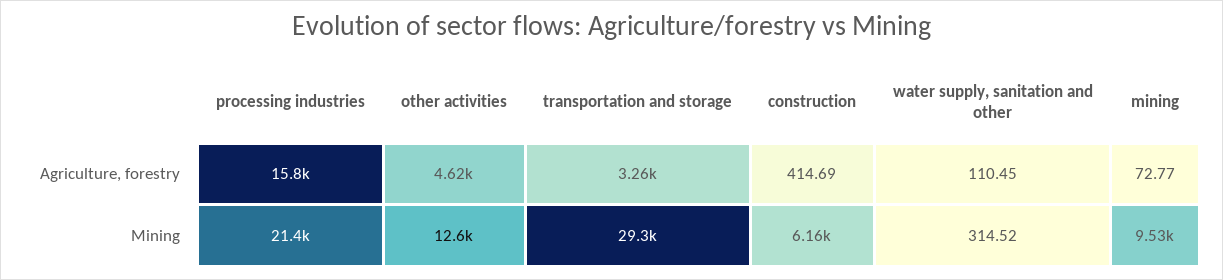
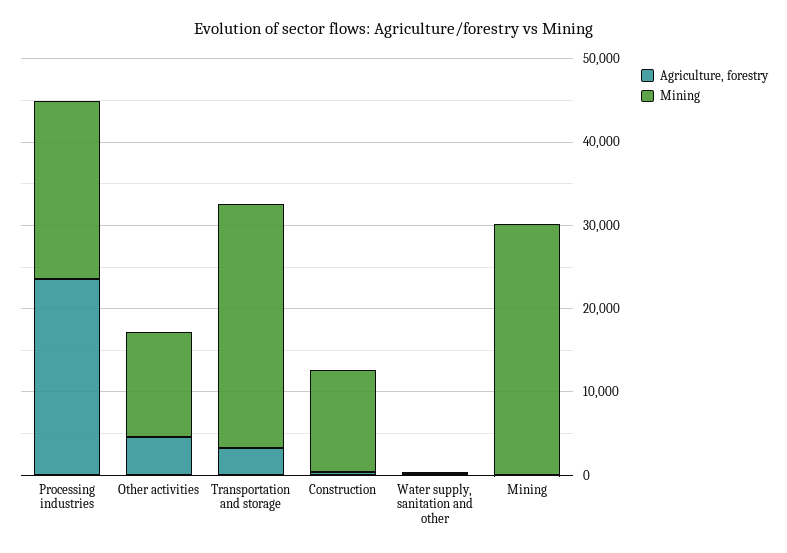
Agriculture, forestry, processing industries: 15800 -> 24000
Mining, construction: 6160 -> 12000
Mining, mining: 9530 -> 30000

